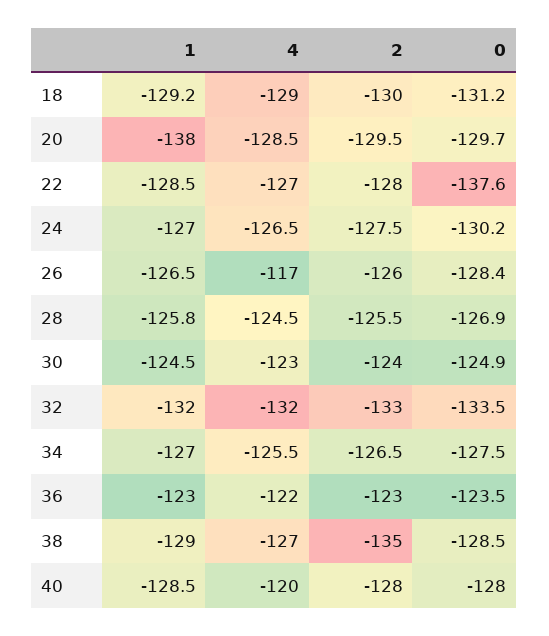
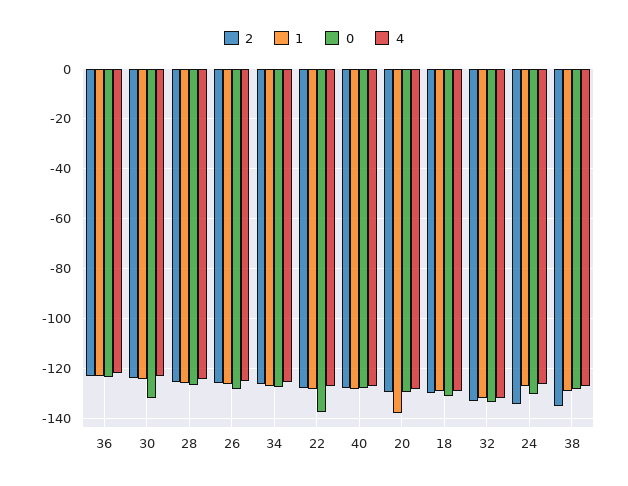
2, 24: -127.5 -> -135
4, 26: -117 -> -125
0, 30: -124.9 -> -132.5
4, 40: -120 -> -127.5

